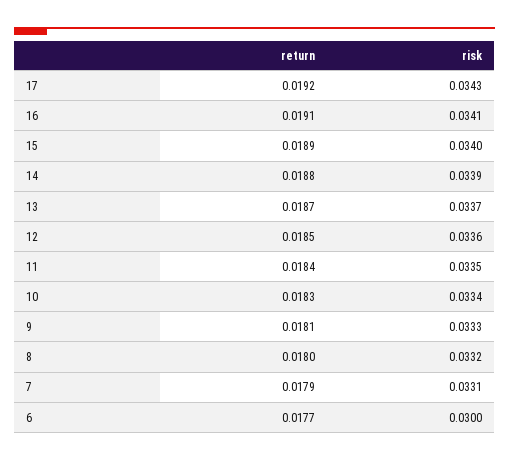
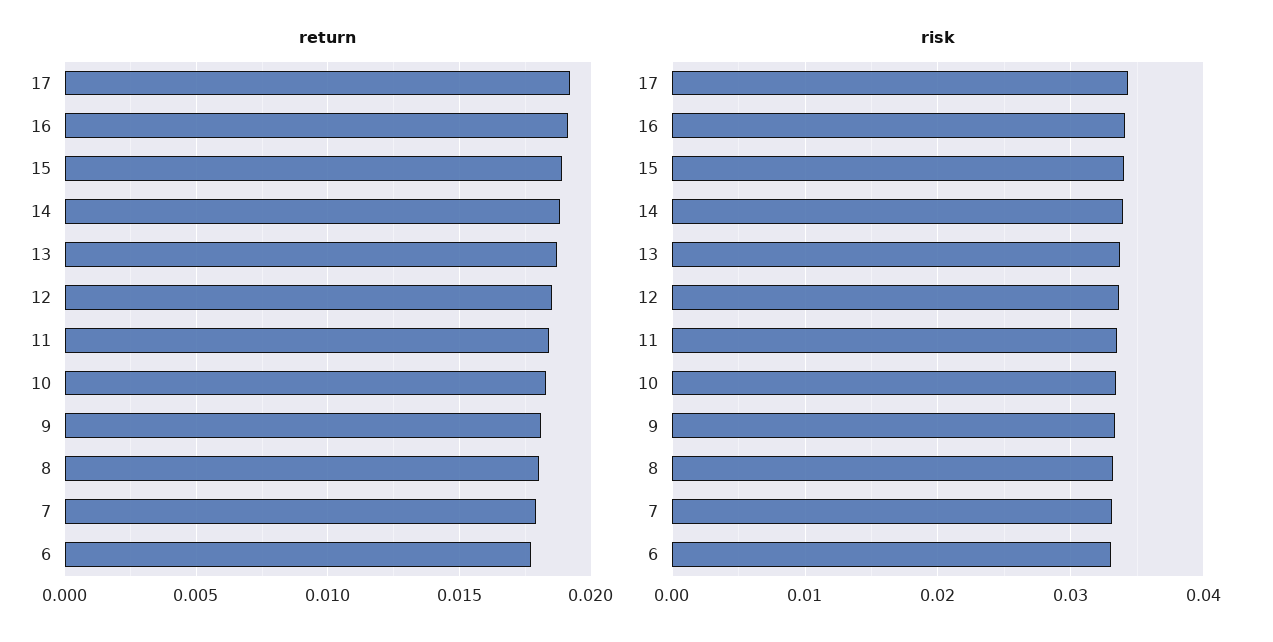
risk, 6: 0.03 -> 0.033

